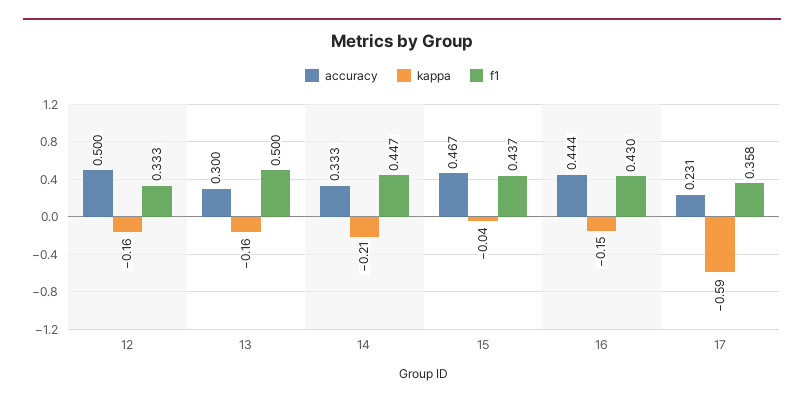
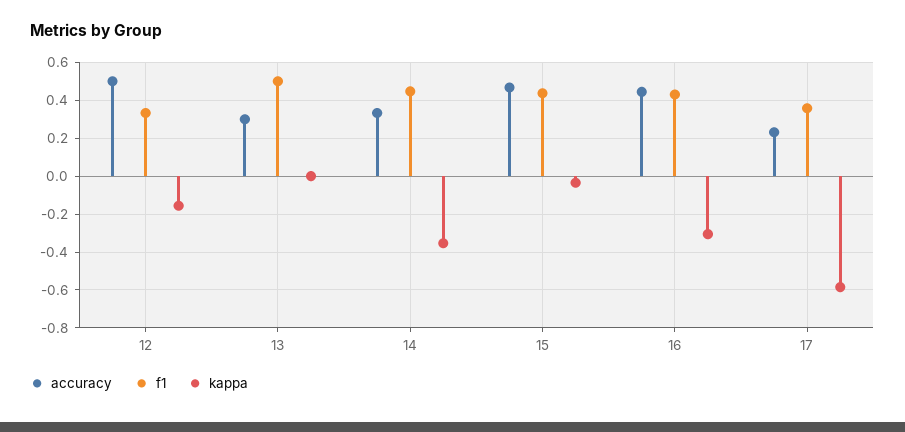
kappa, 13: -0.16 -> 0
kappa, 14: -0.21 -> -0.35
kappa, 16: -0.15 -> -0.3

